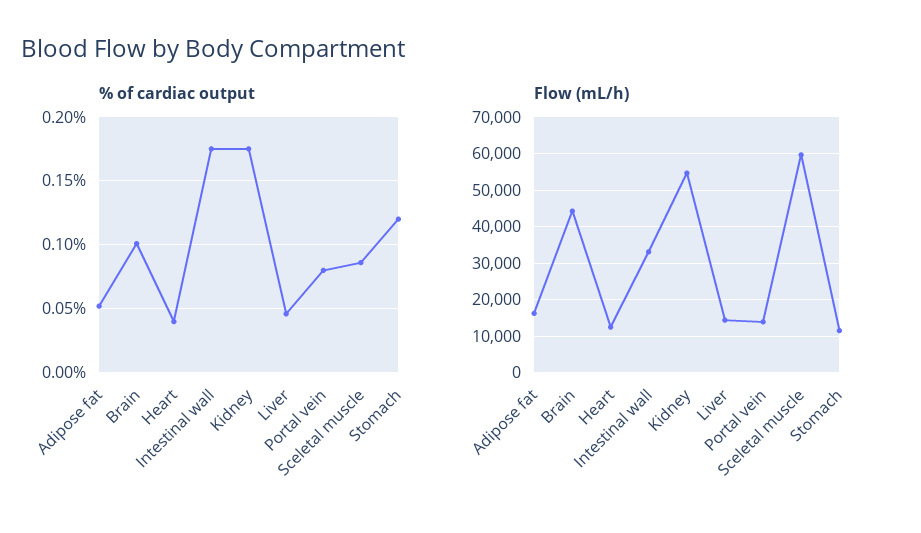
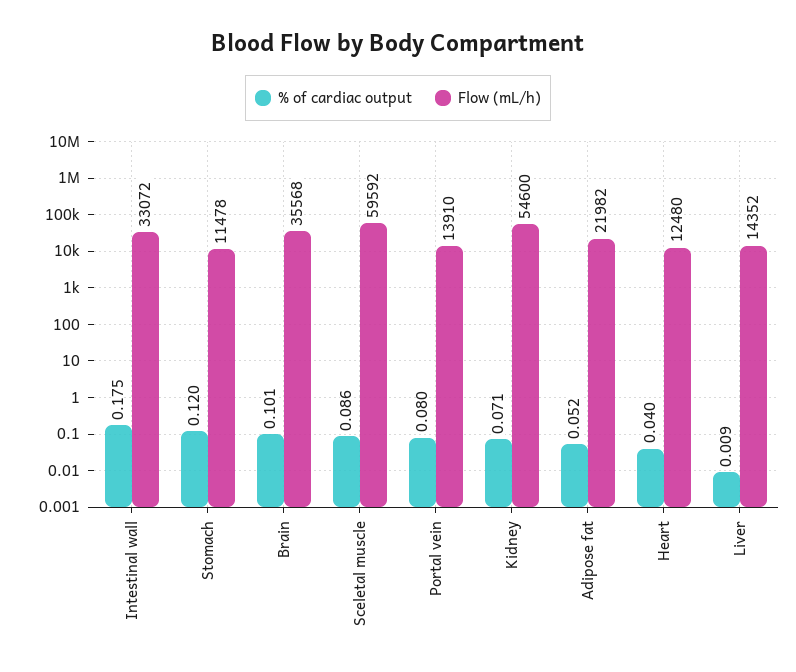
% of cardiac output, Kidney: 0.175 -> 0.071
% of cardiac output, Liver: 0.045 -> 0.009
Flow (mL/h), Adipose fat: 16000 -> 21982
Flow (mL/h), Brain: 44000 -> 35568

